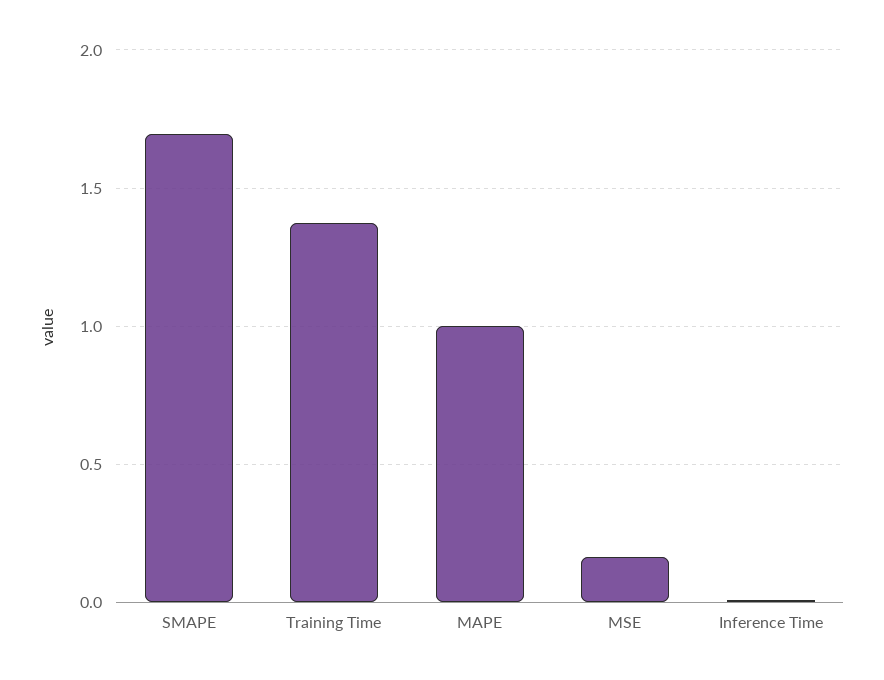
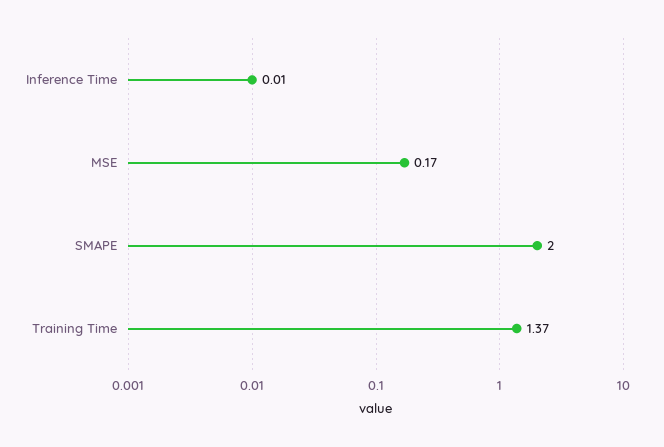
SMAPE: 1.7 -> 2
MAPE: 1 -> none

